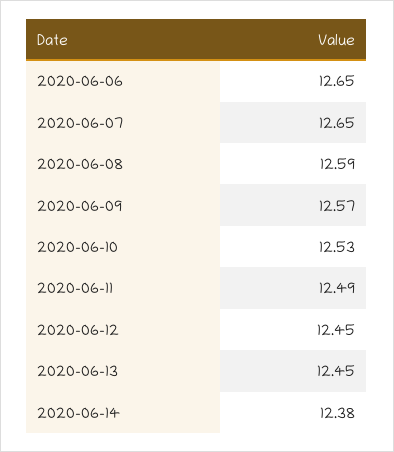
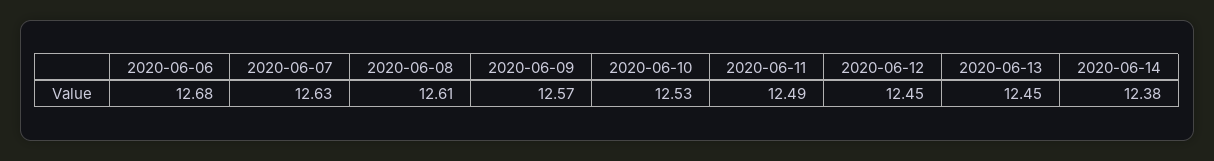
2020-06-06: 12.65 -> 12.68
2020-06-07: 12.65 -> 12.63
2020-06-08: 12.59 -> 12.61

